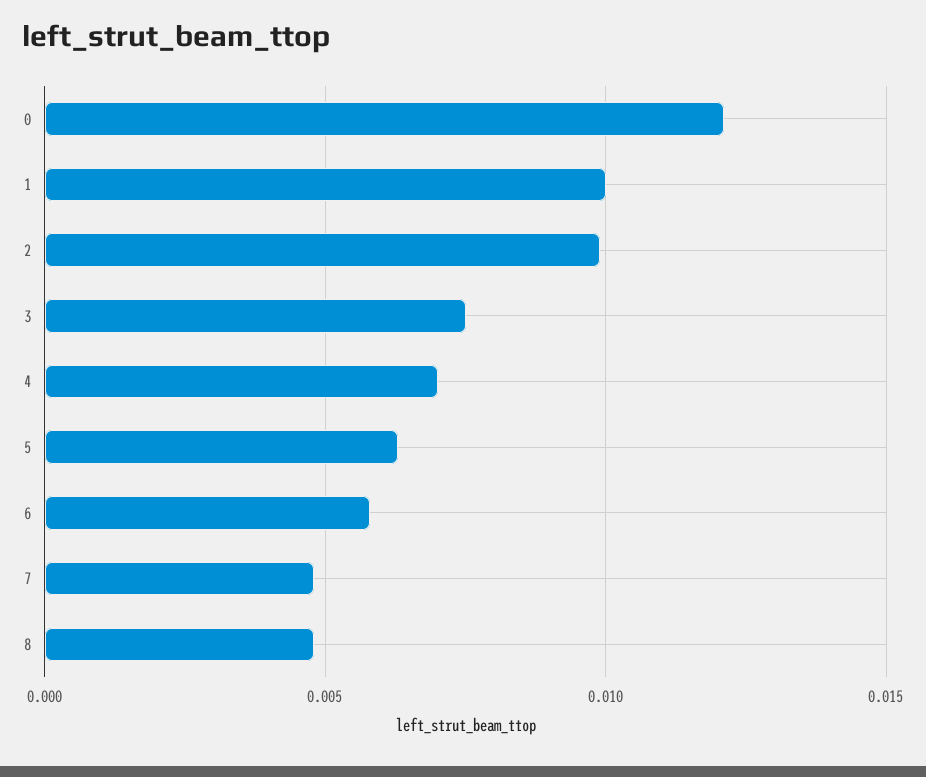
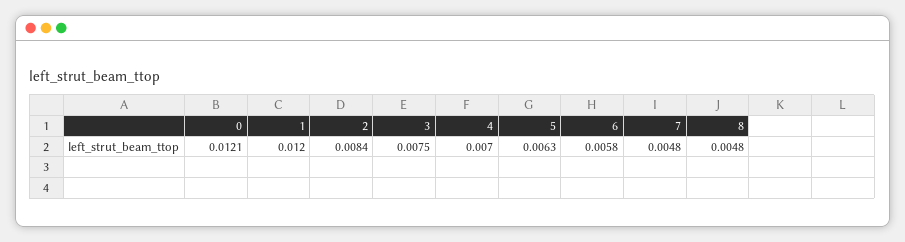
1: 0.01 -> 0.012
2: 0.01 -> 0.0084

